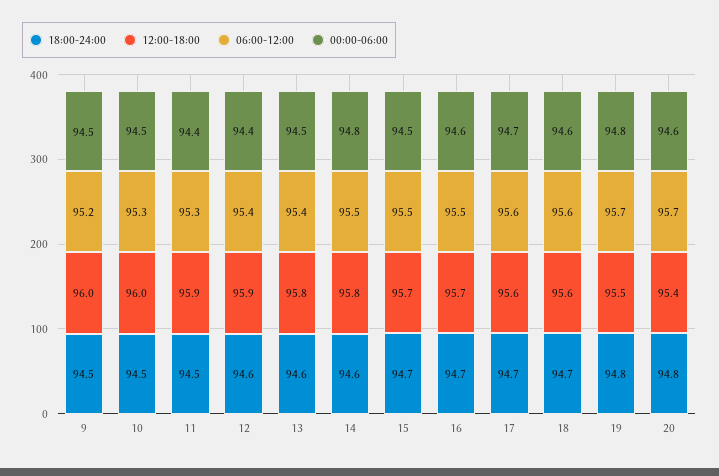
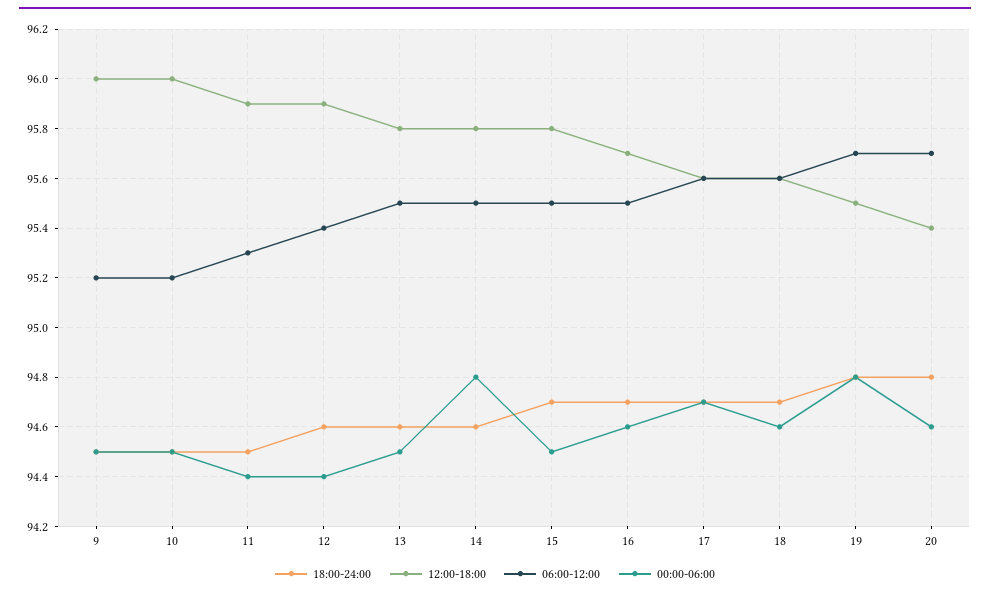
06:00-12:00, 10: 95.3 -> 95.2
06:00-12:00, 13: 95.4 -> 95.5
12:00-18:00, 15: 95.7 -> 95.8

